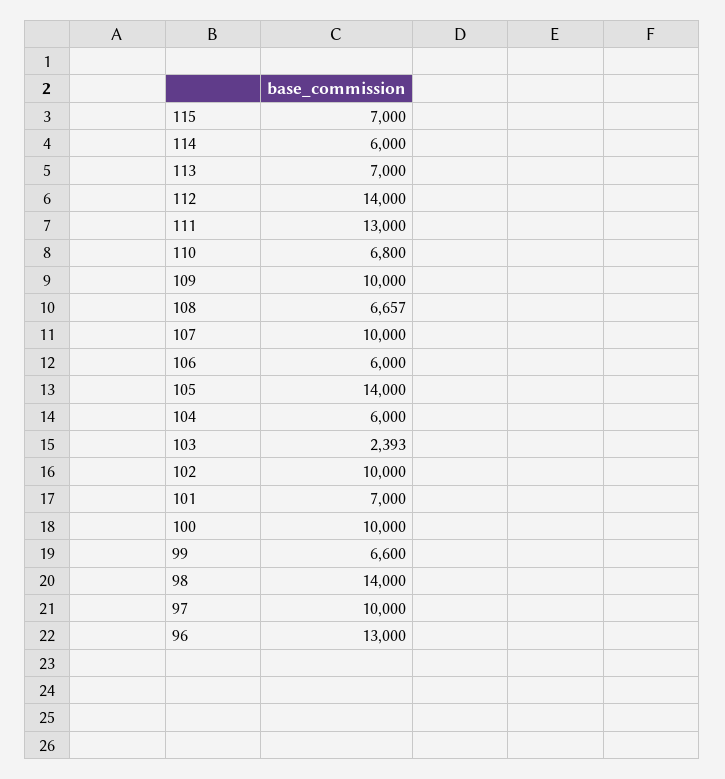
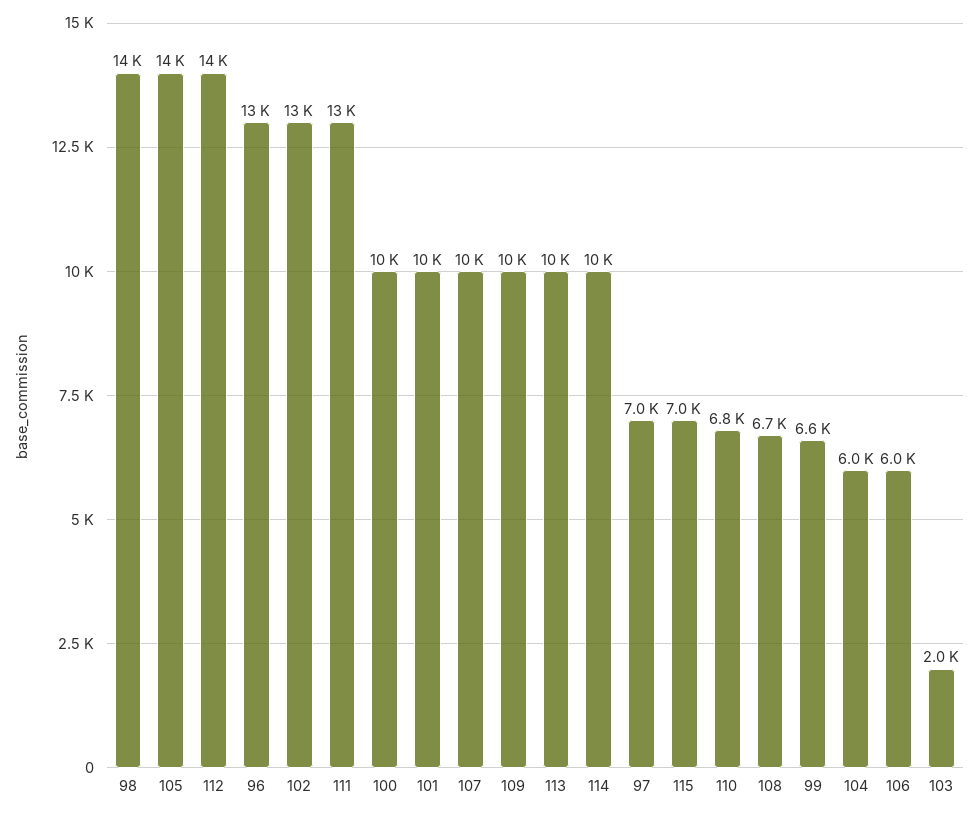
114: 6000 -> 10000
113: 7000 -> 10000
103: 2393 -> 2000
102: 10000 -> 13000
101: 7000 -> 10000
97: 10000 -> 7000

